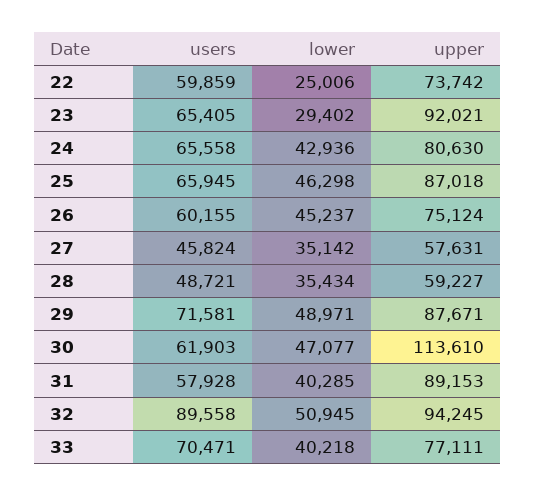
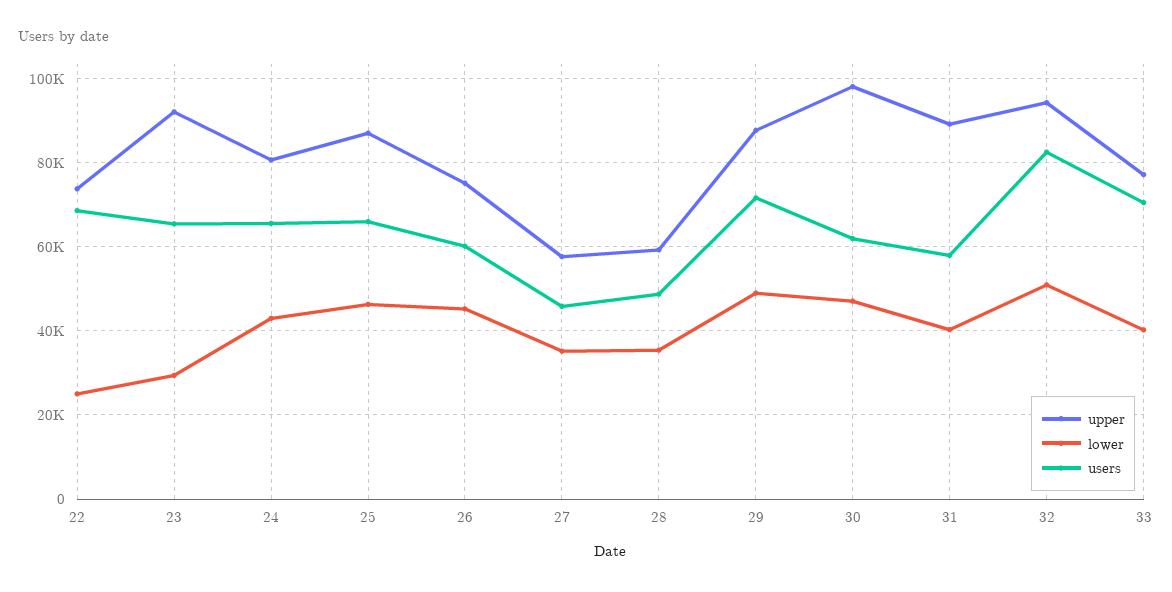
users, 22: 59859 -> 68000
upper, 30: 113610 -> 98000
users, 32: 89558 -> 82000

